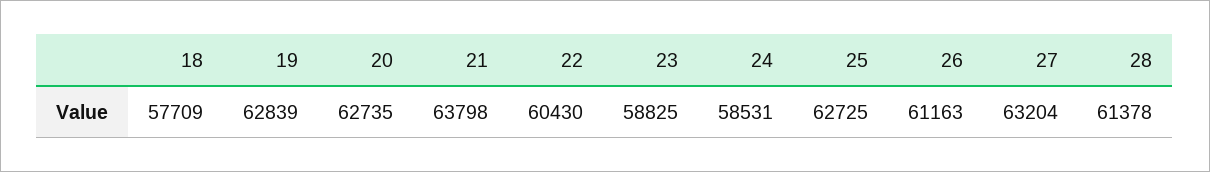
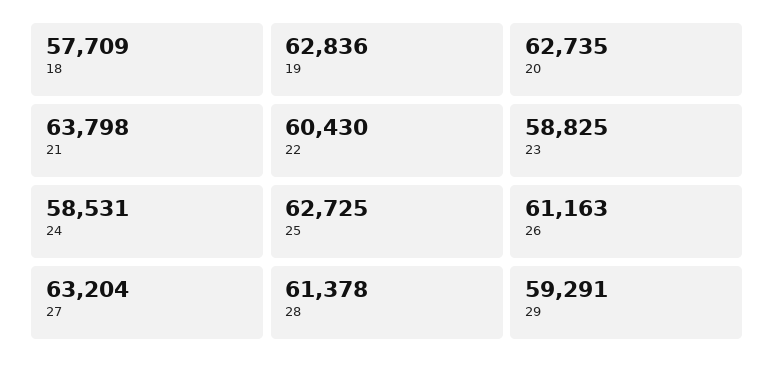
19: 62839 -> 62836
29: none -> 59291

